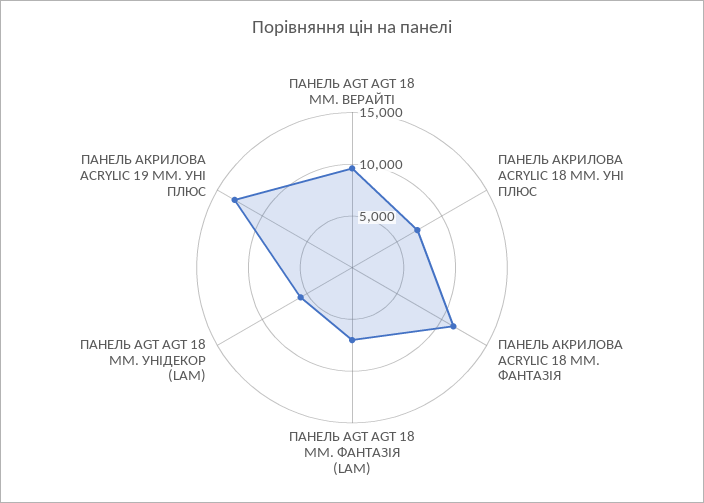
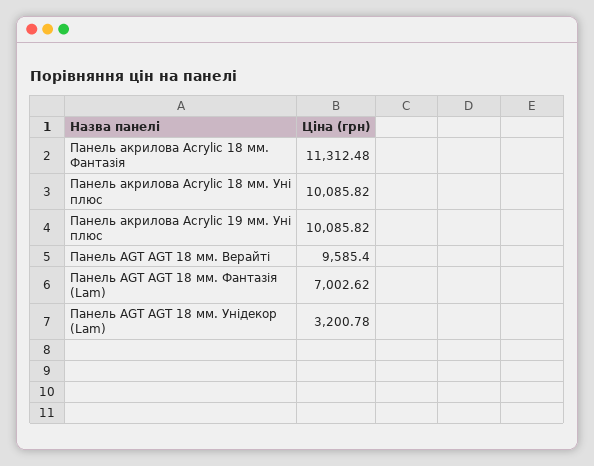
ПАНЕЛЬ АКРИЛОВА ACRYLIC 18 ММ. УНІ ПЛЮС: 7000 -> 10085.82
ПАНЕЛЬ AGT AGT 18 ММ. УНІДЕКОР (LAM): 6000 -> 3200.78
ПАНЕЛЬ АКРИЛОВА ACRYLIC 19 ММ. УНІ ПЛЮС: 13000 -> 10085.82

